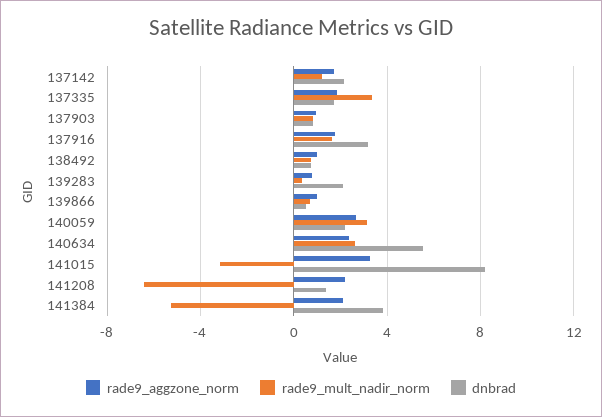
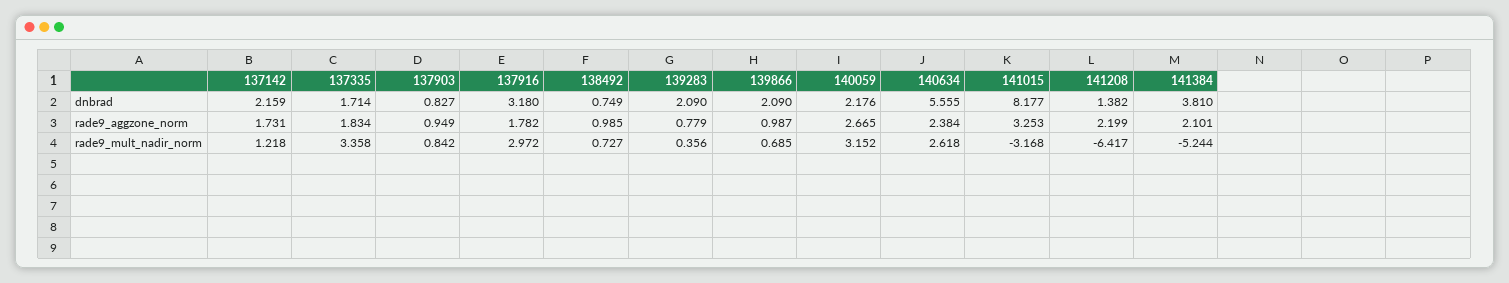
rade9_mult_nadir_norm, 137916: 1.5 -> 2.972
dnbrad, 139866: 0.5 -> 2.09

